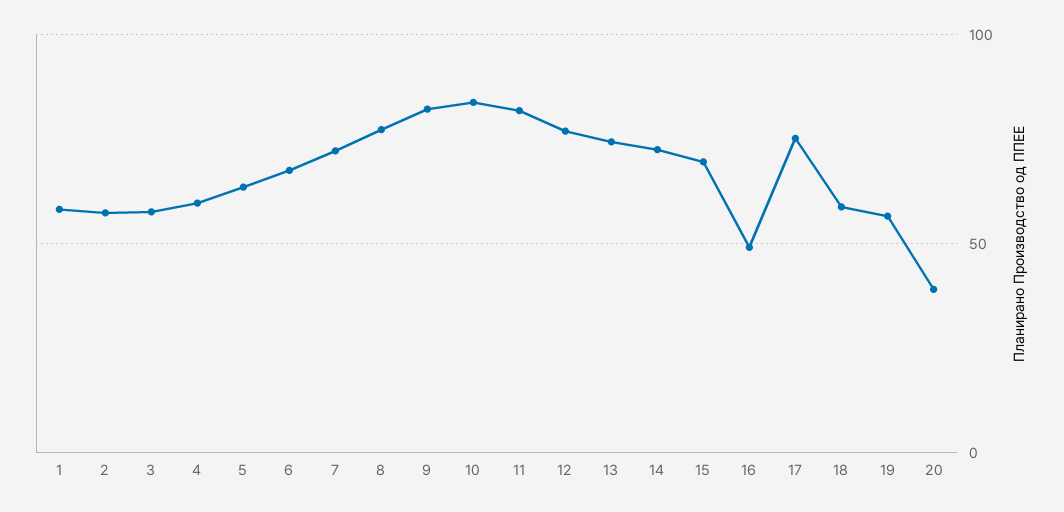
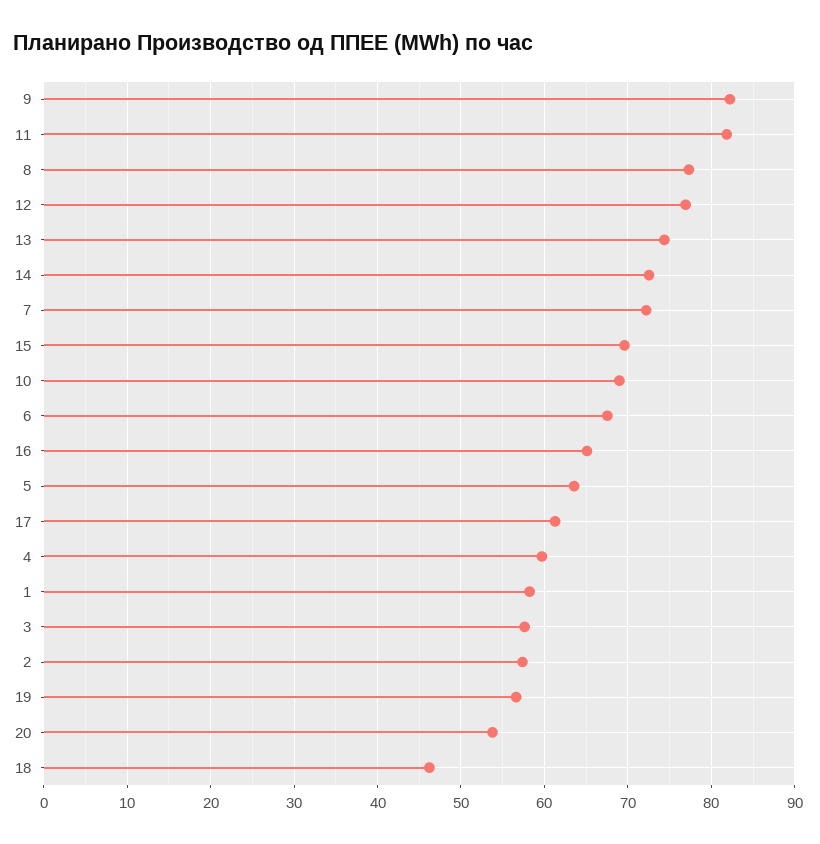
10: 85 -> 69
16: 50 -> 65
17: 75 -> 61
18: 60 -> 46
20: 40 -> 54

